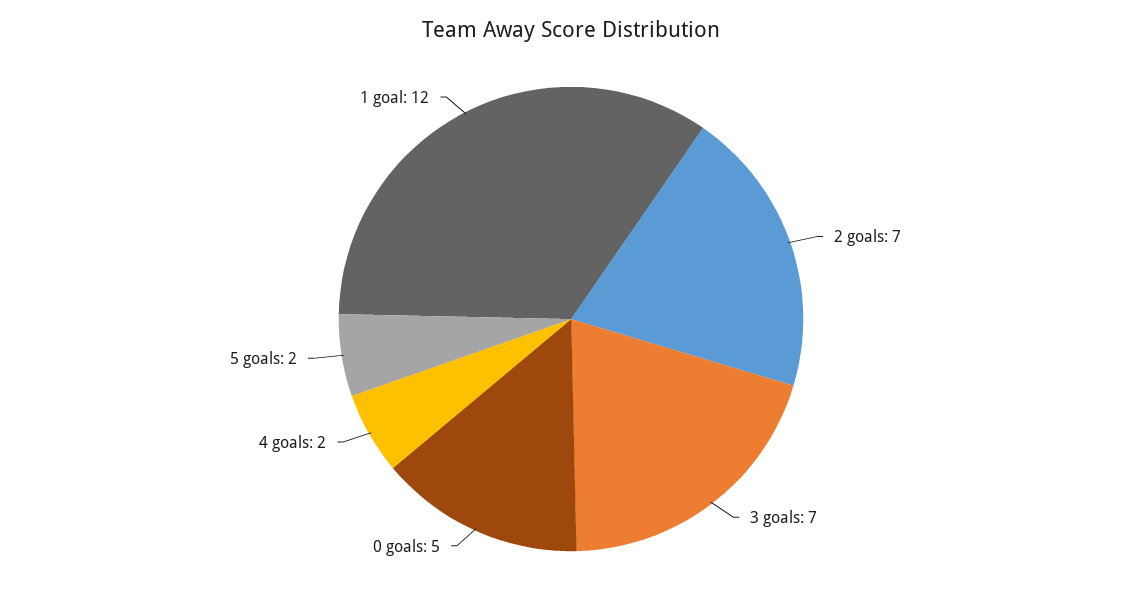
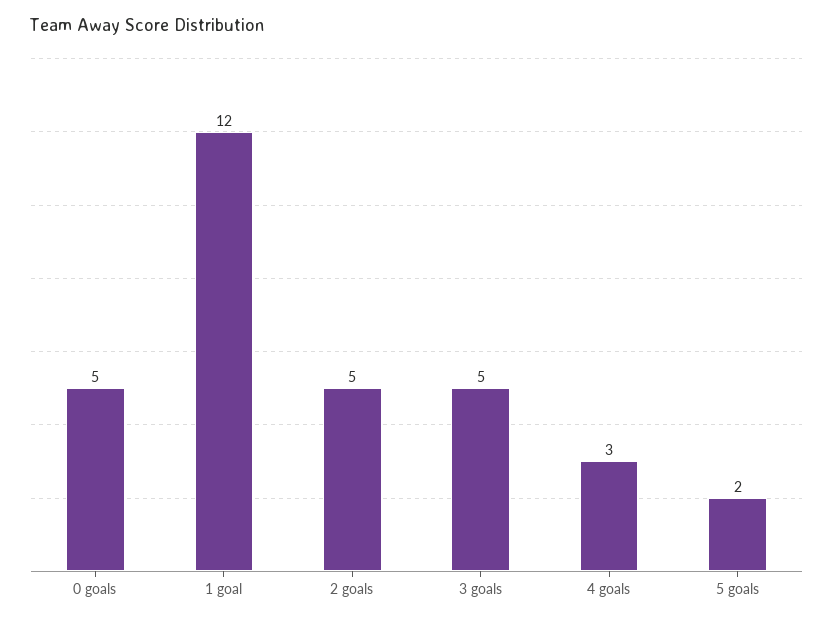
2 goals: 7 -> 5
3 goals: 7 -> 5
4 goals: 2 -> 3

